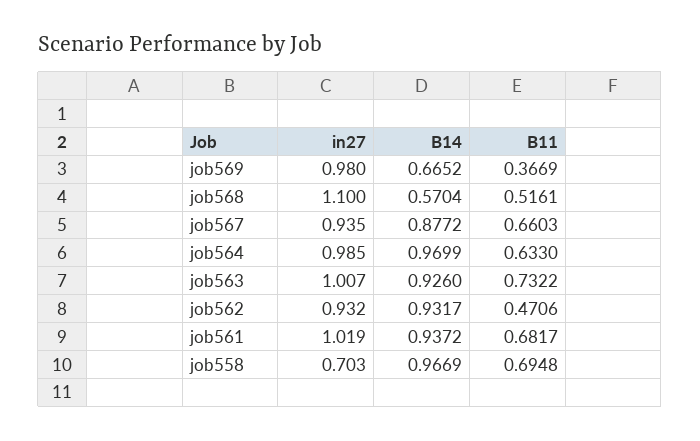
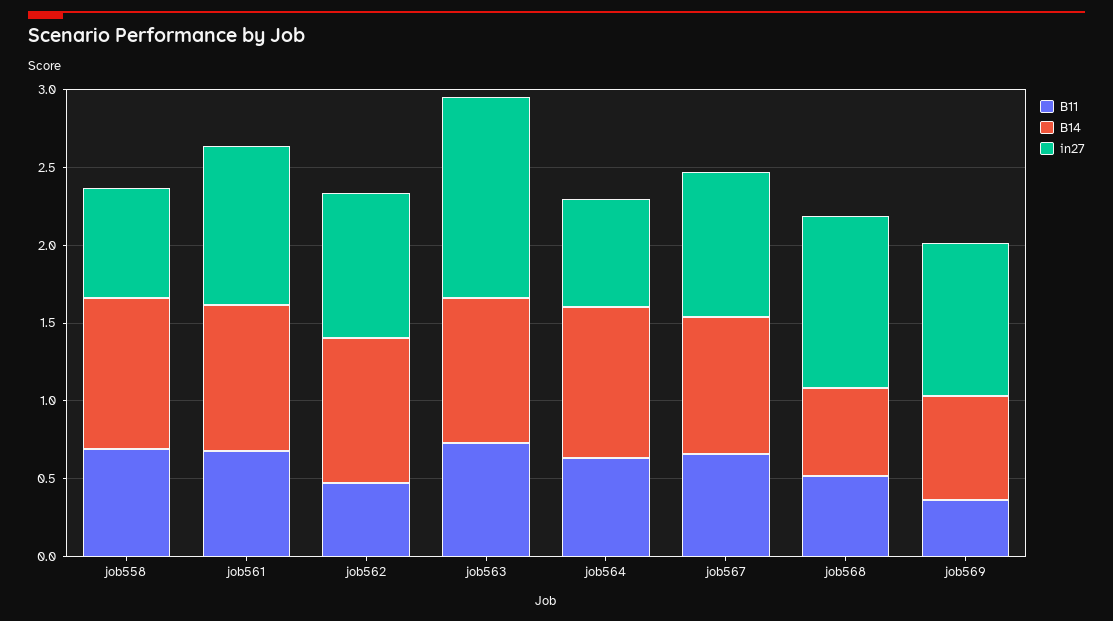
in27, job564: 0.985 -> 0.7
in27, job563: 1.007 -> 1.3

